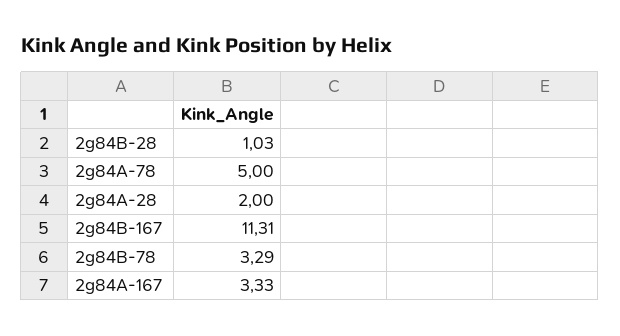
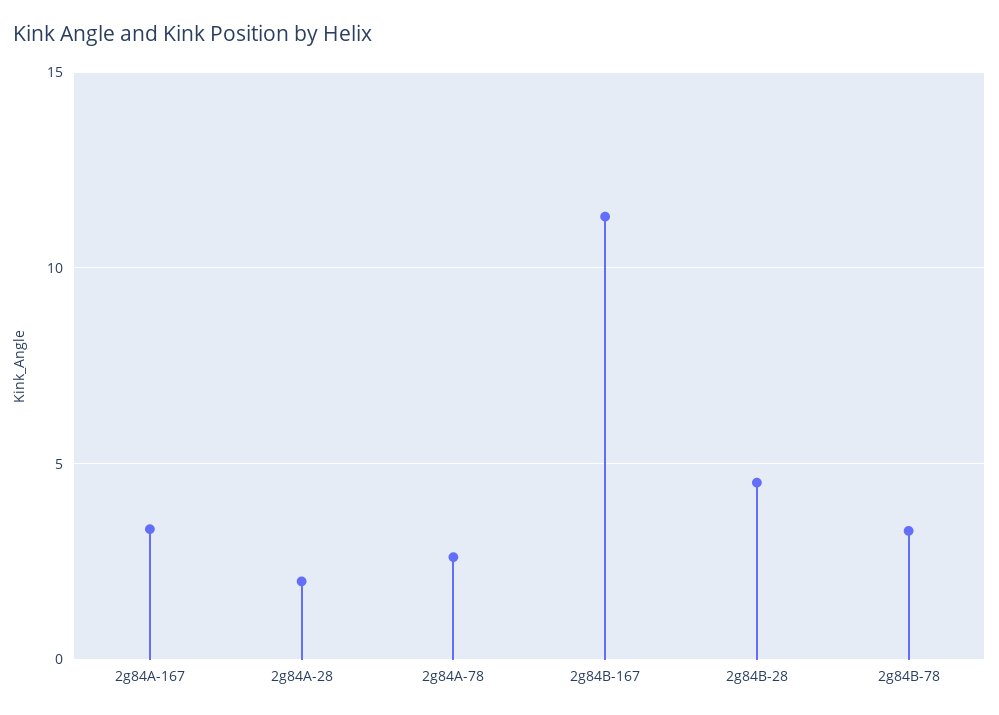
2g84B-28: 1.03 -> 4.5
2g84A-78: 5 -> 2.5

